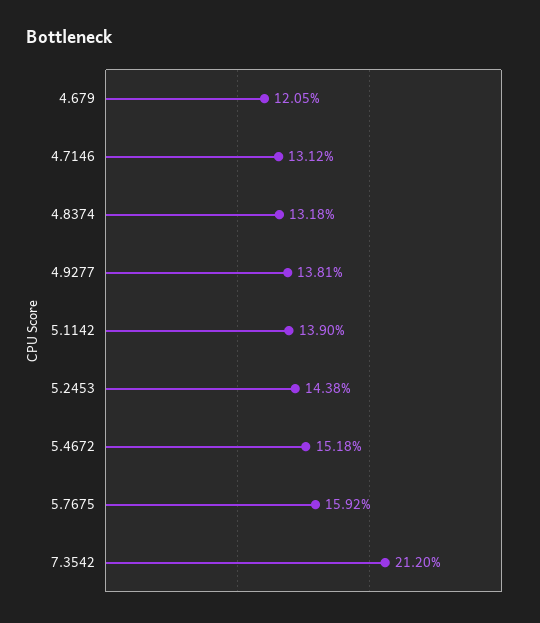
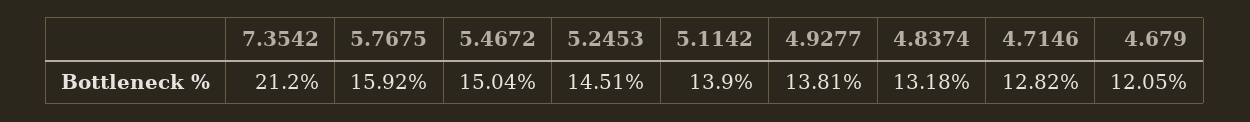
4.7146: 13.12 -> 12.82
5.2453: 14.38 -> 14.51
5.4672: 15.18 -> 15.04

